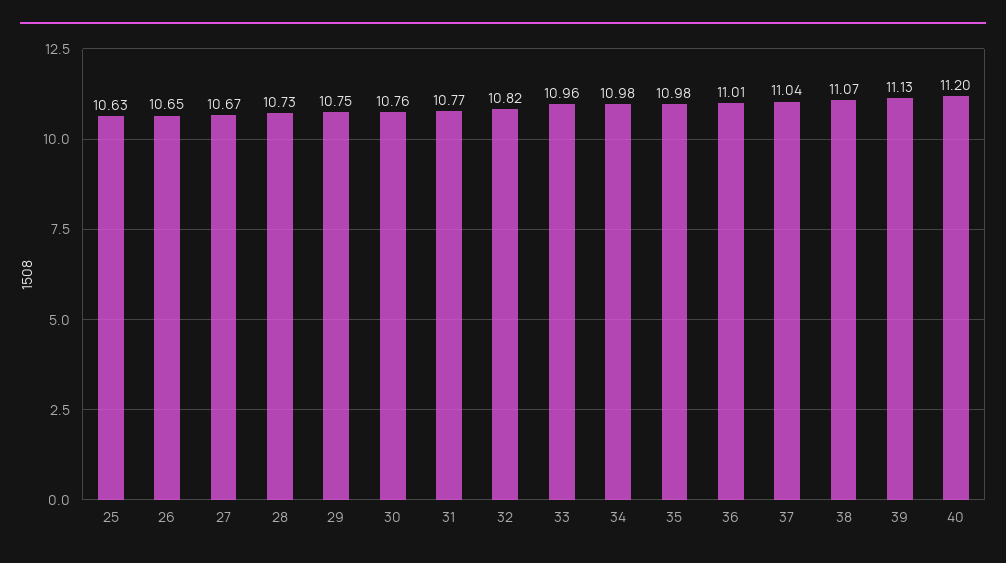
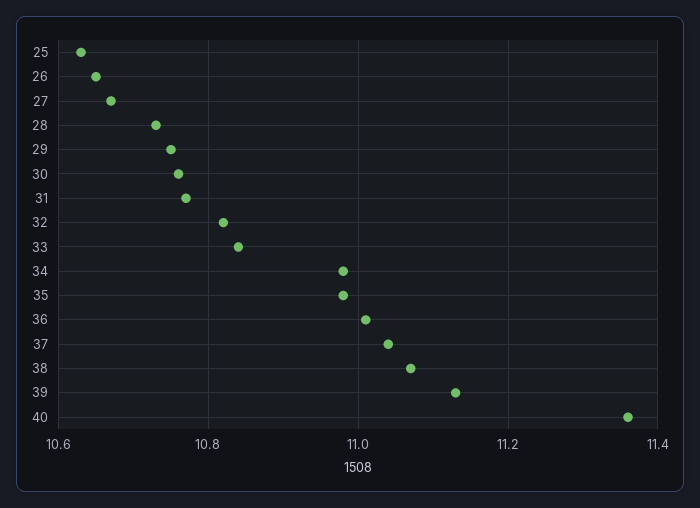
33: 10.96 -> 10.85
40: 11.2 -> 11.35

